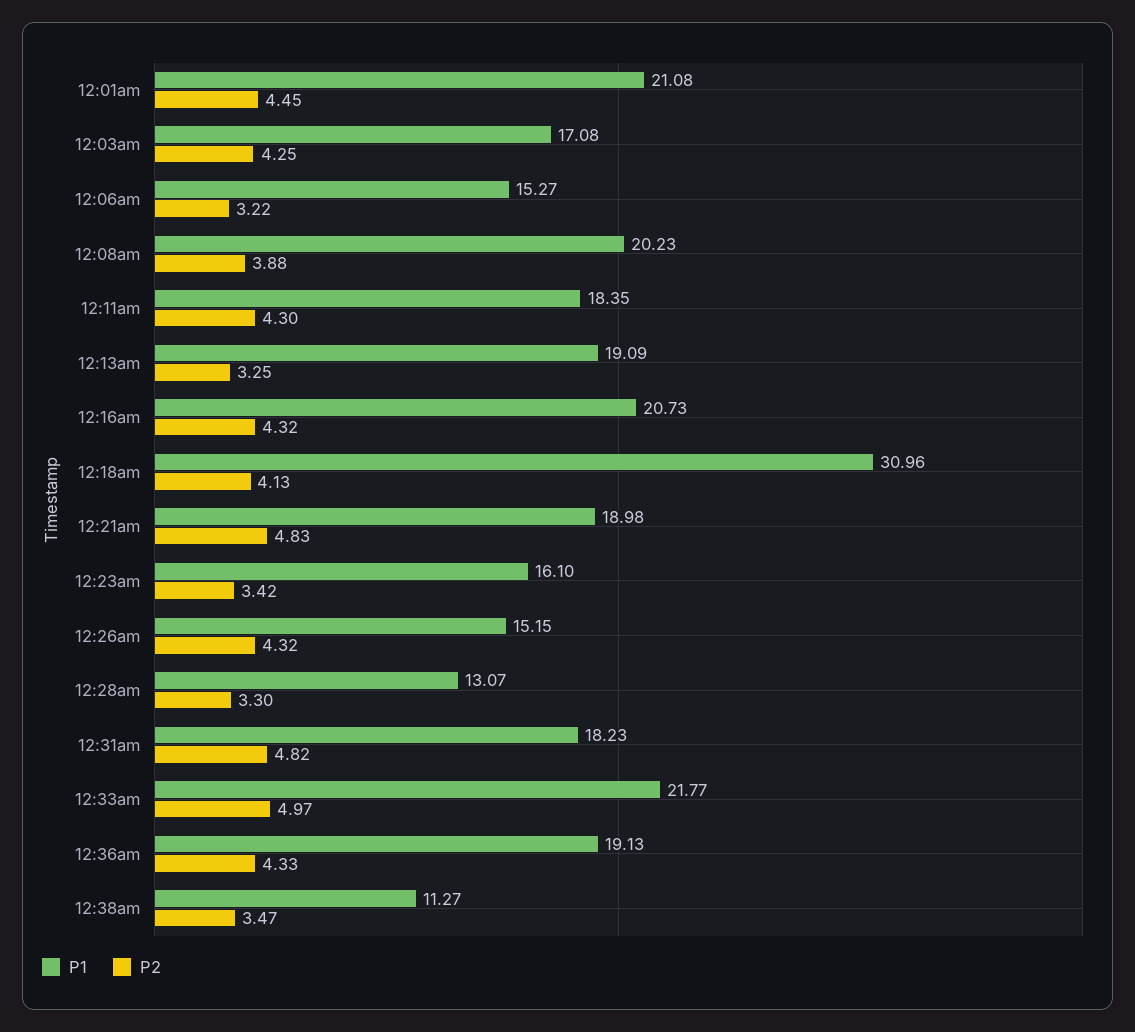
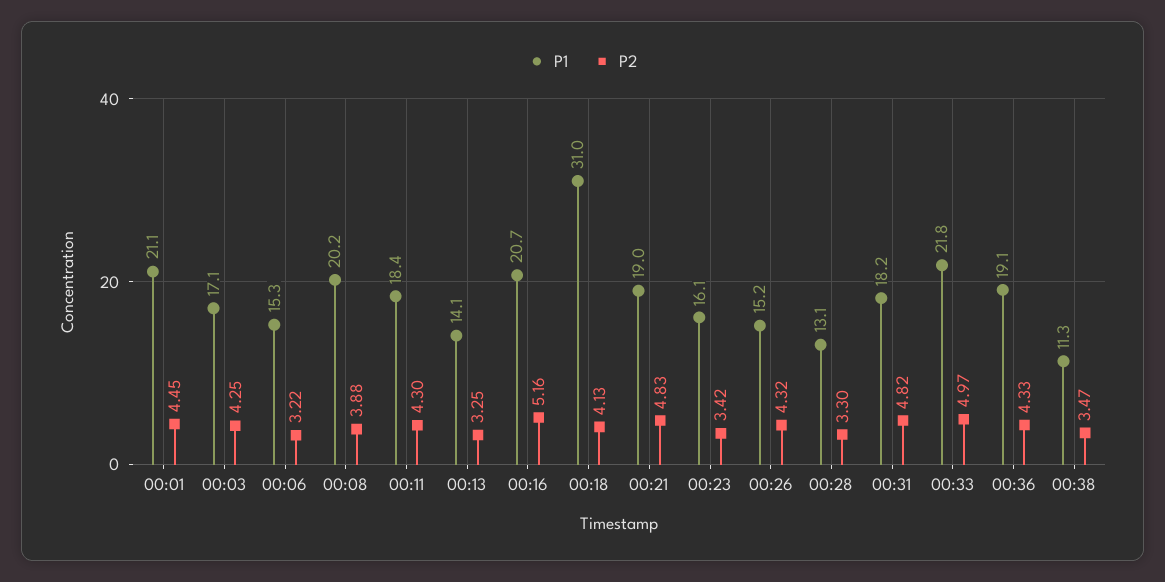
P1, 12:13am: 19.09 -> 14.1
P2, 12:16am: 4.32 -> 5.16

